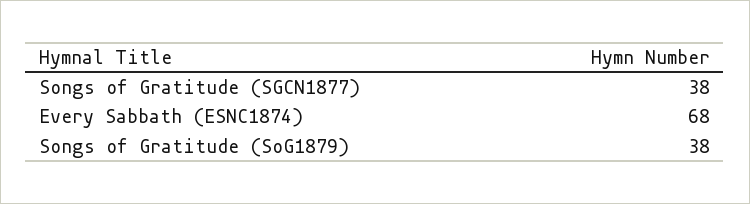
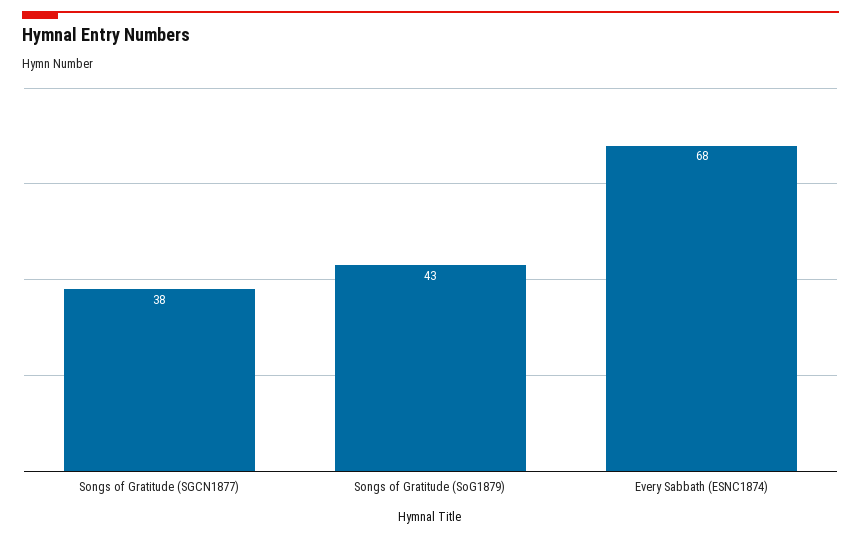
Songs of Gratitude (SoG1879): 38 -> 43

